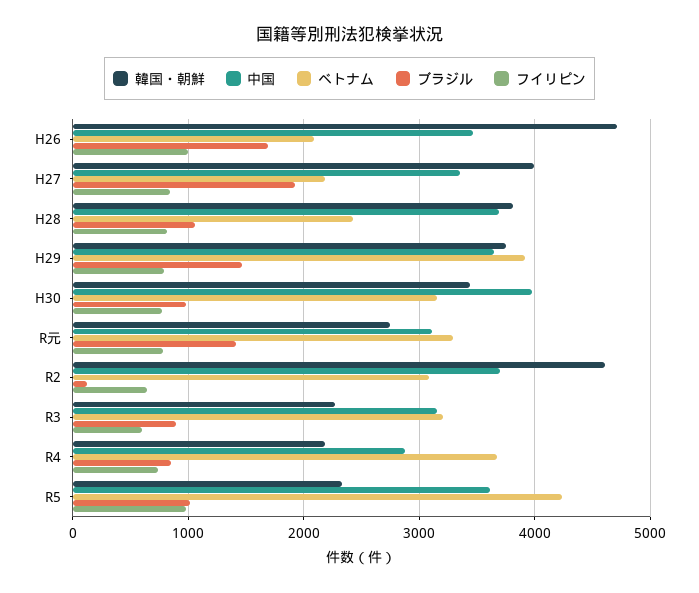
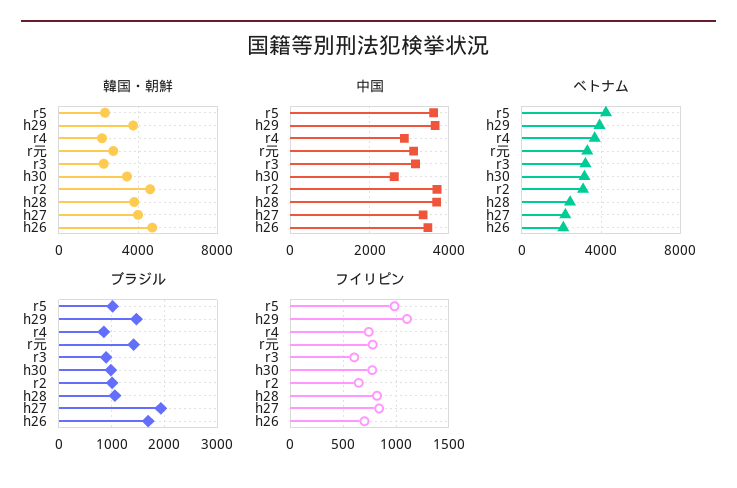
フイリピン, H26: 1000 -> 700
フイリピン, H29: 800 -> 1100
中国, H30: 4000 -> 2600
ブラジル, R2: 100 -> 1000

